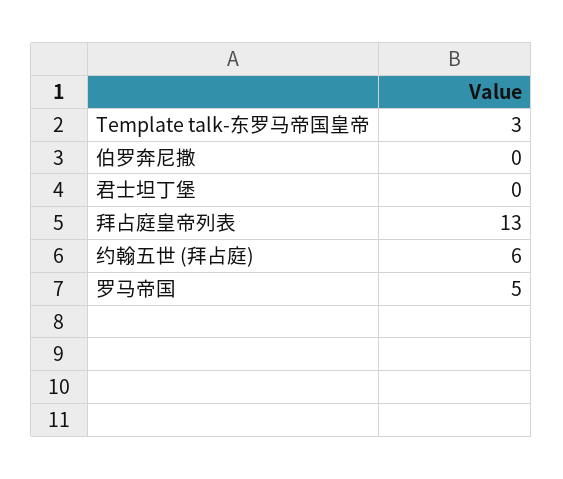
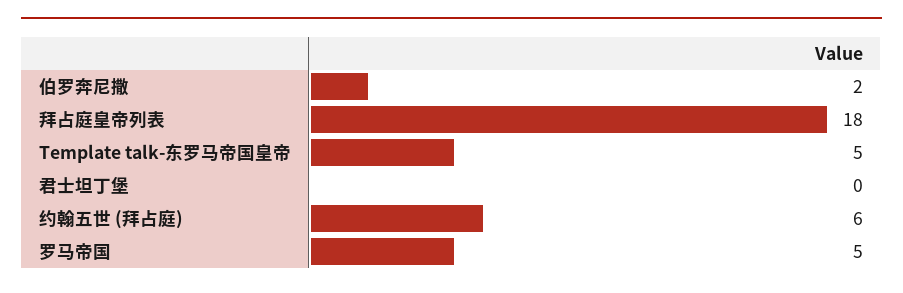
Template talk-东罗马帝国皇帝: 3 -> 5
伯罗奔尼撒: 0 -> 2
拜占庭皇帝列表: 13 -> 18

